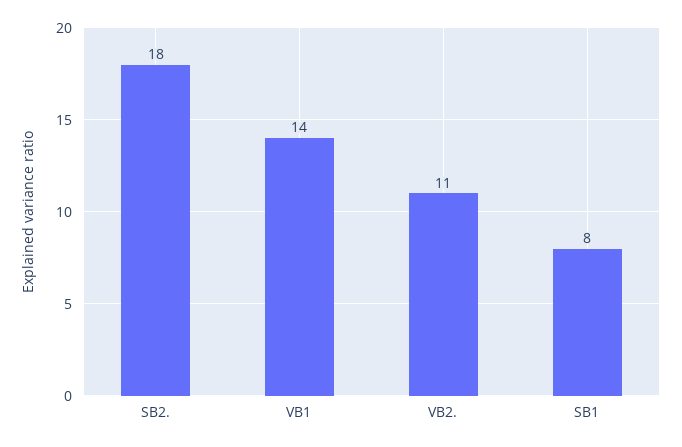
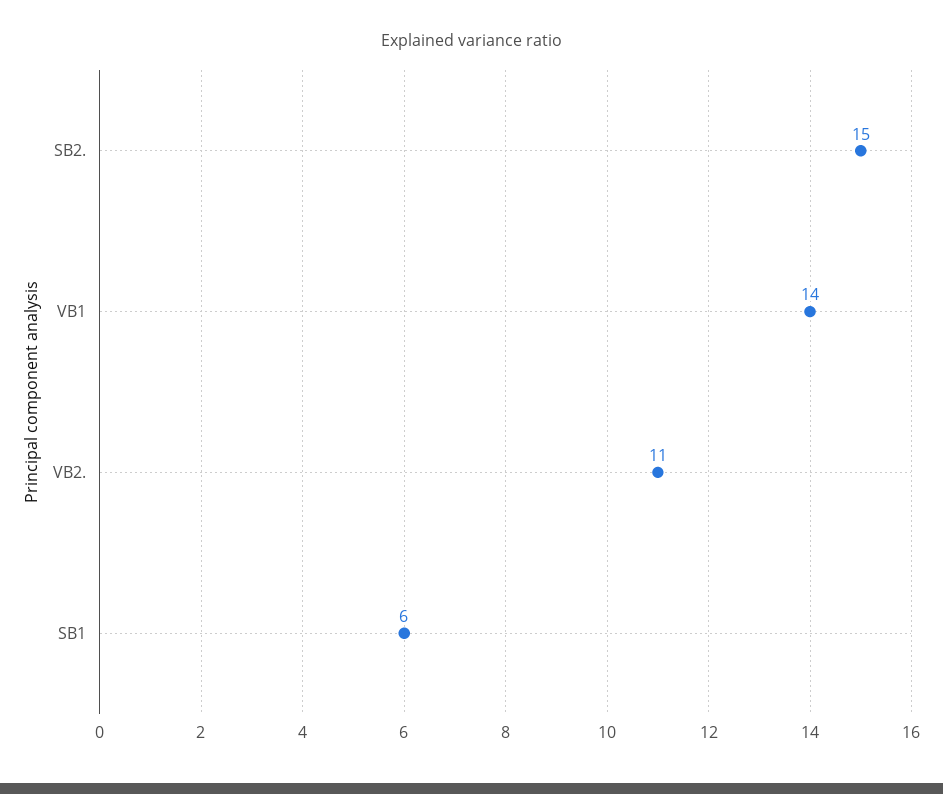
SB2.: 18 -> 15
SB1: 8 -> 6

